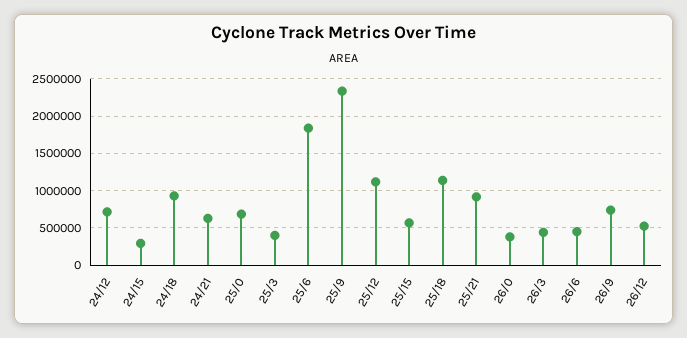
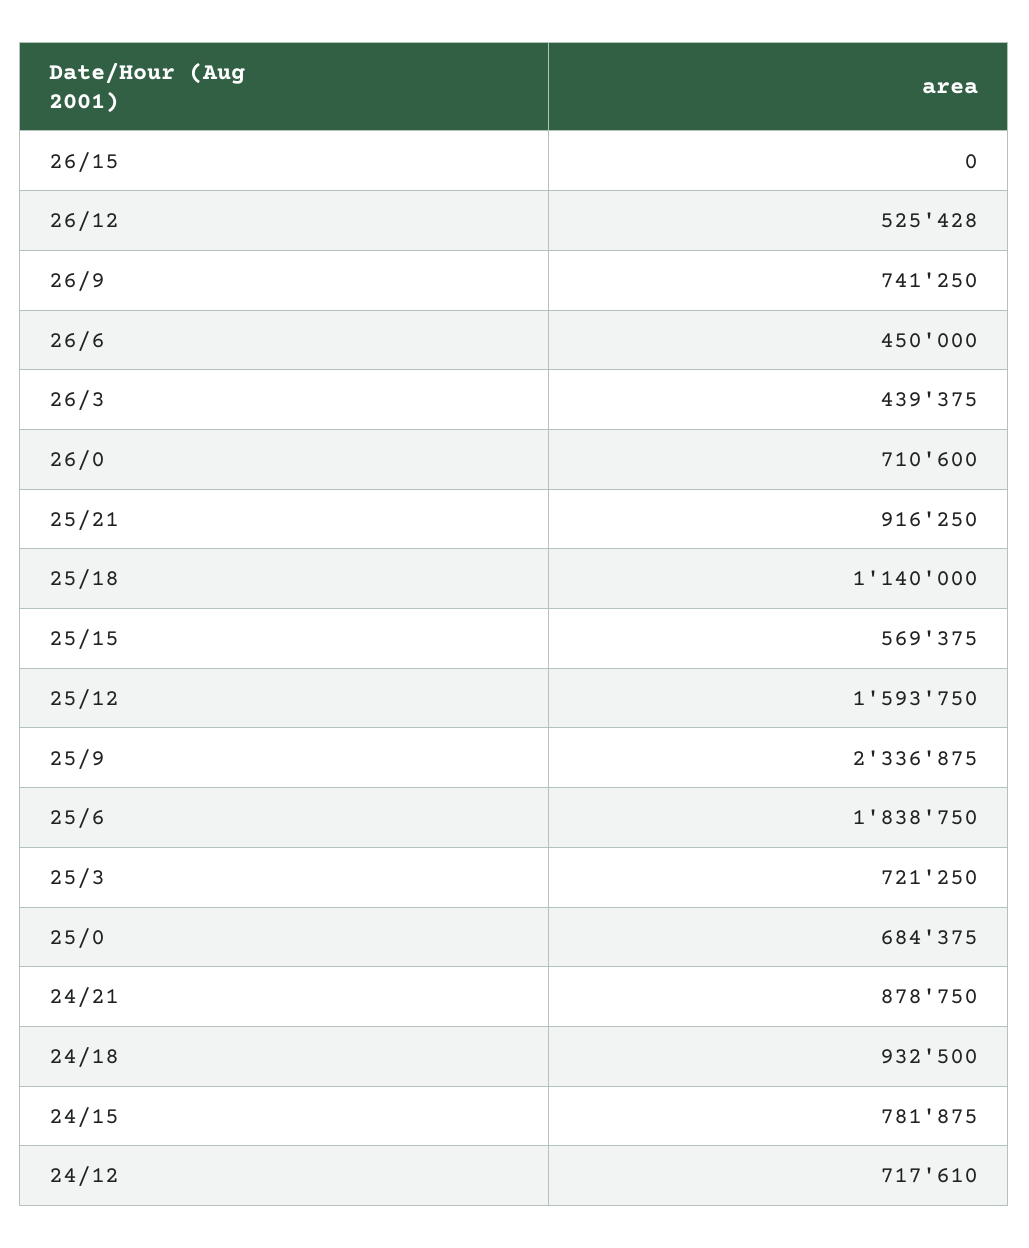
24/15: 300000 -> 781875
24/21: 600000 -> 878750
25/3: 400000 -> 721250
25/12: 1100000 -> 1593750
26/0: 400000 -> 710600
26/15: none -> 0

